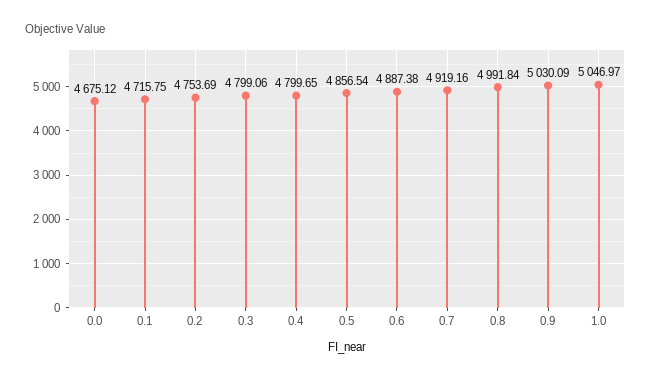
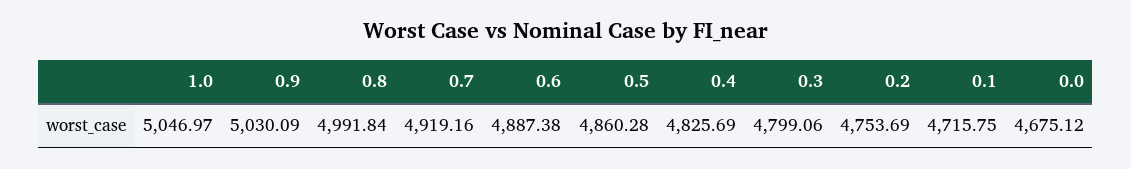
0.4: 4799.65 -> 4825.69
0.5: 4856.54 -> 4860.28

